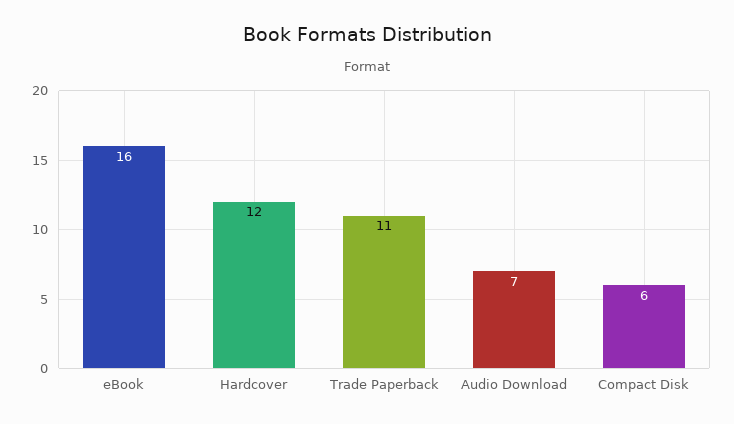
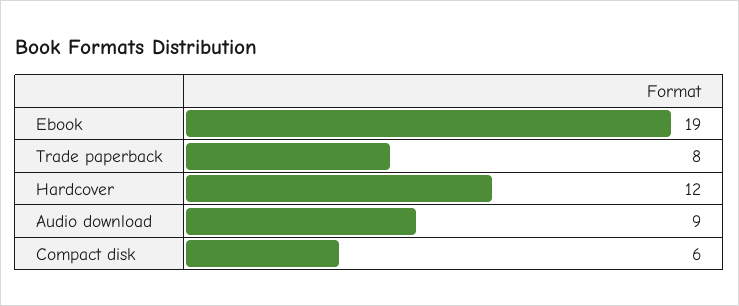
eBook: 16 -> 19
Trade Paperback: 11 -> 8
Audio Download: 7 -> 9

